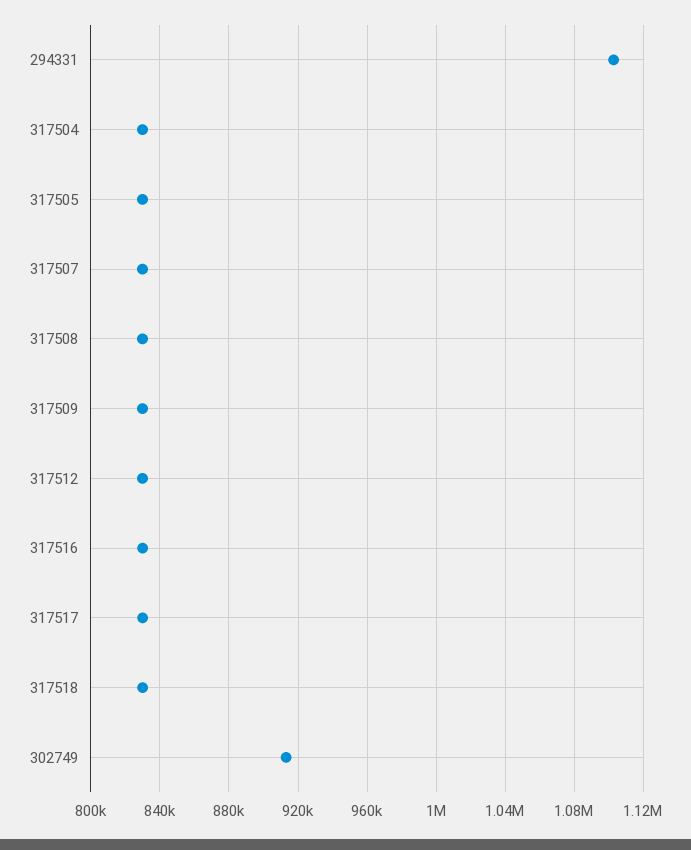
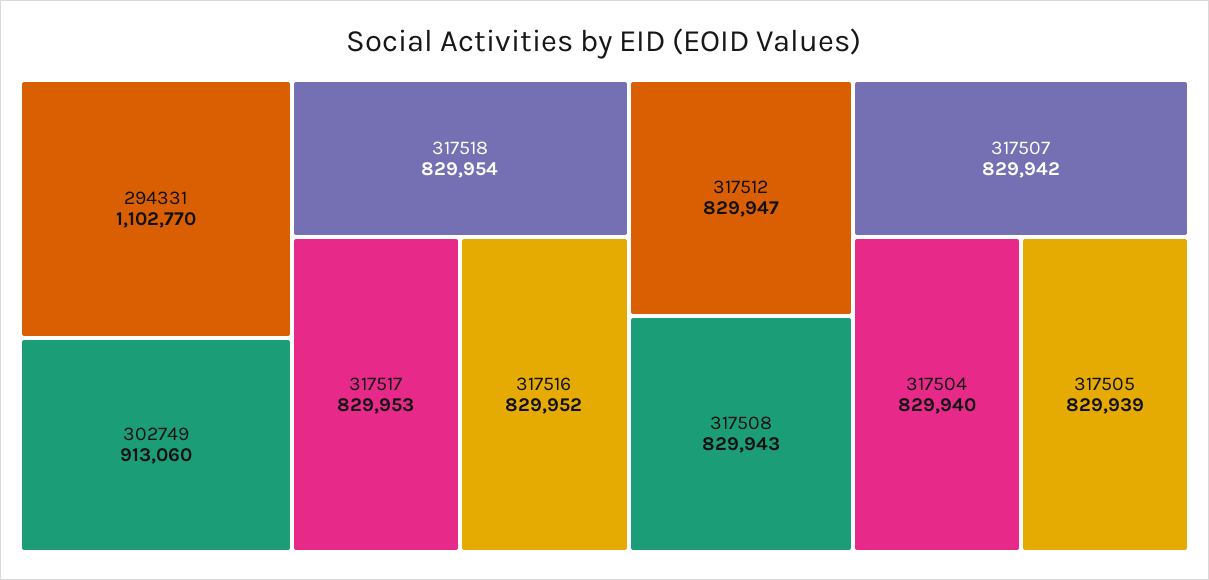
317509: 830000 -> none

